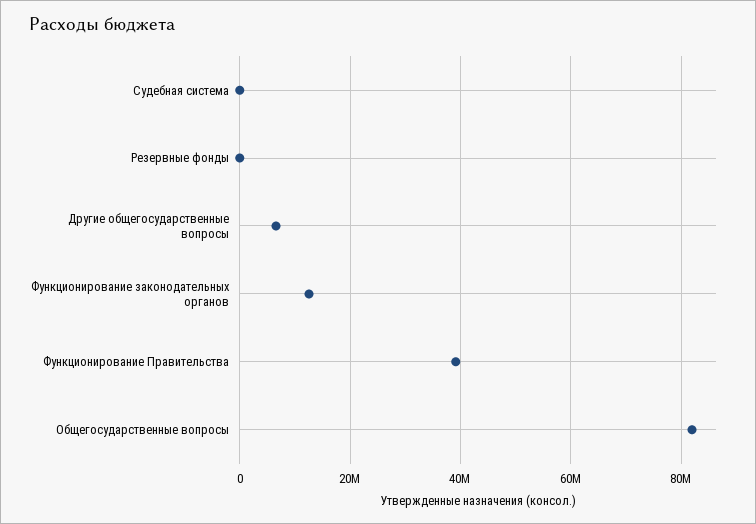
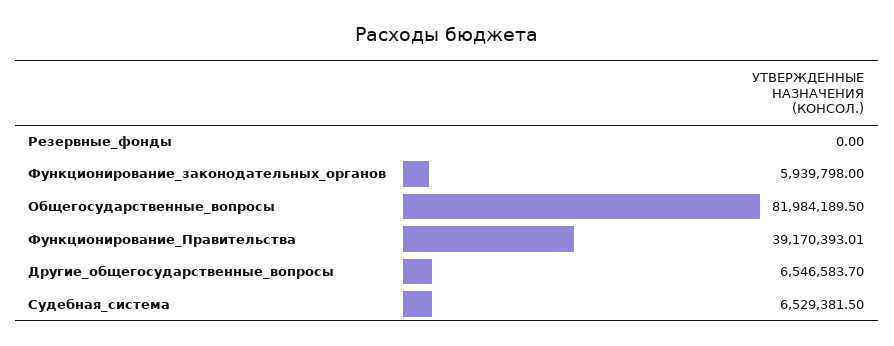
Судебная система: 0 -> 6529381.5
Функционирование законодательных органов: 12000000 -> 5939798

